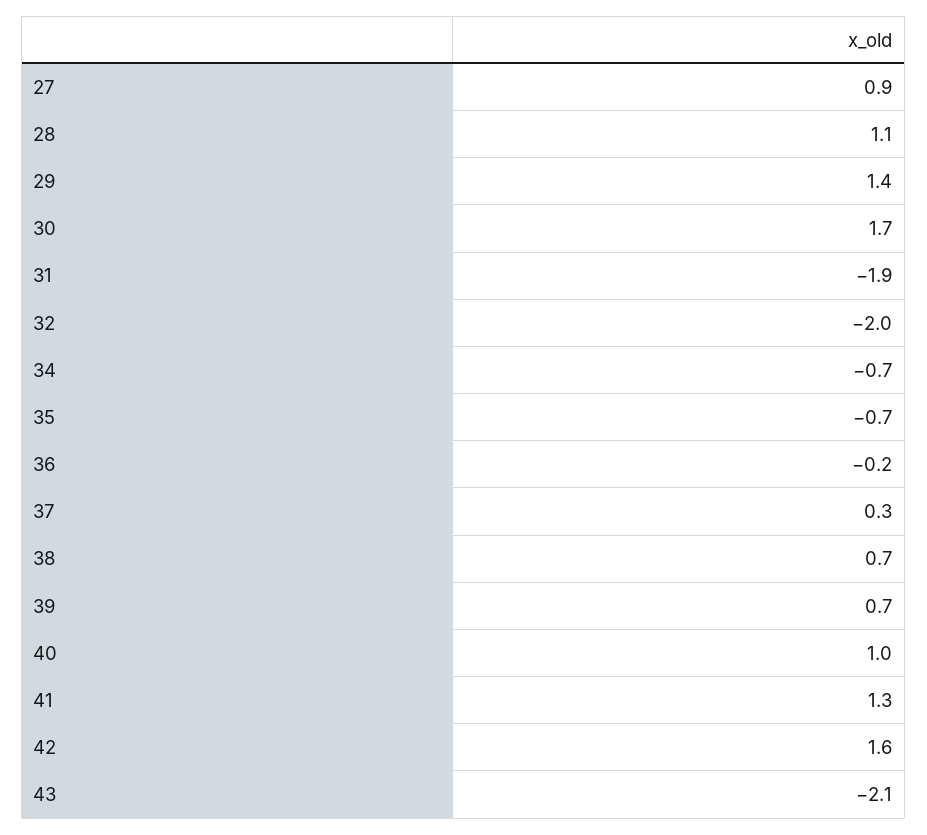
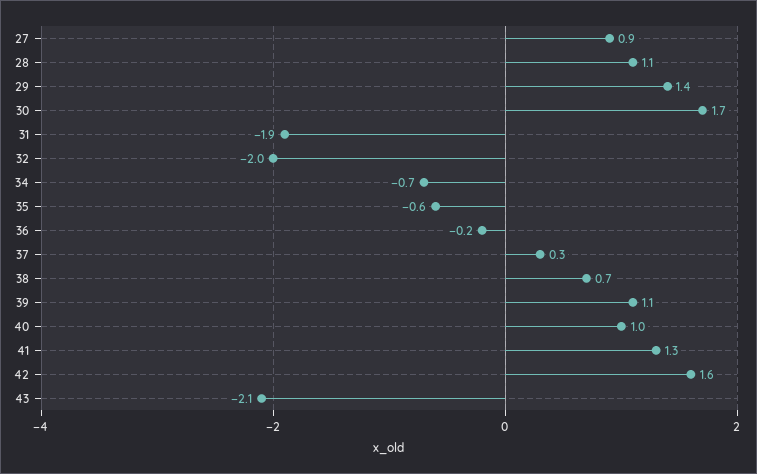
35: -0.7 -> -0.6
39: 0.7 -> 1.1

